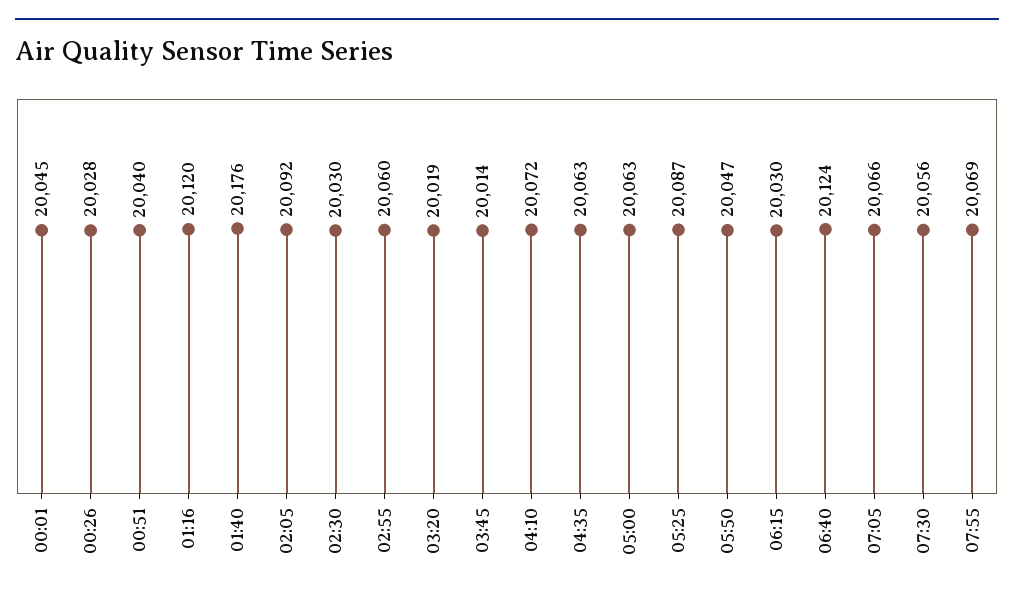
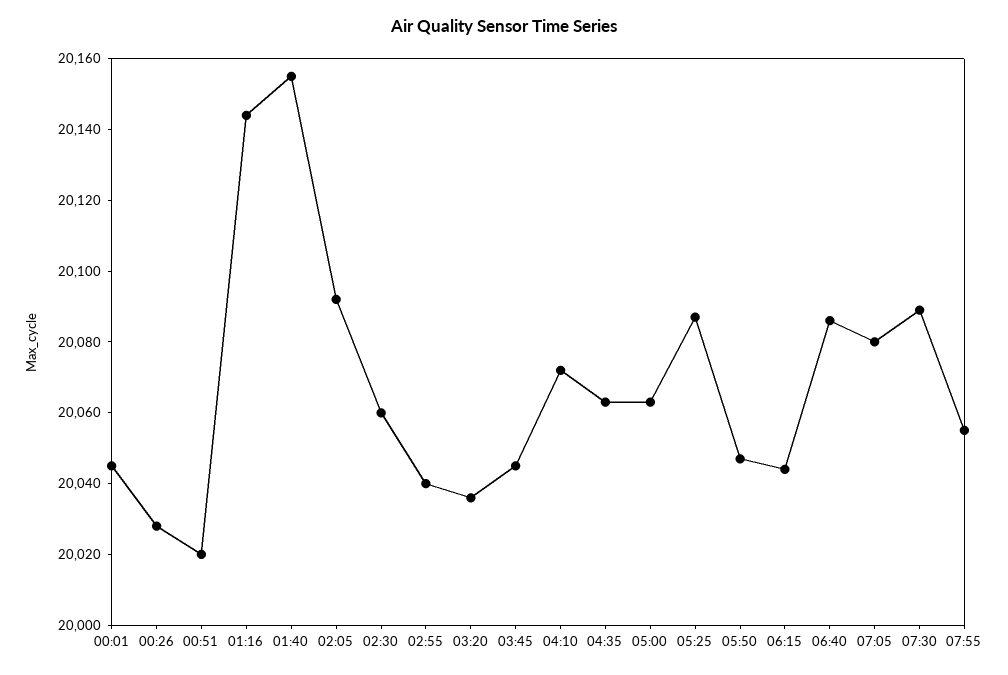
00:51: 20040 -> 20020
01:16: 20120 -> 20145
01:40: 20176 -> 20155
02:30: 20030 -> 20060
02:55: 20060 -> 20040
03:20: 20019 -> 20035
03:45: 20014 -> 20045
06:15: 20030 -> 20045
06:40: 20124 -> 20085
07:05: 20066 -> 20080
07:30: 20056 -> 20090
07:55: 20069 -> 20055

